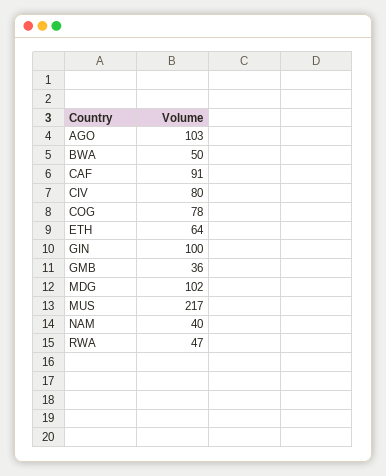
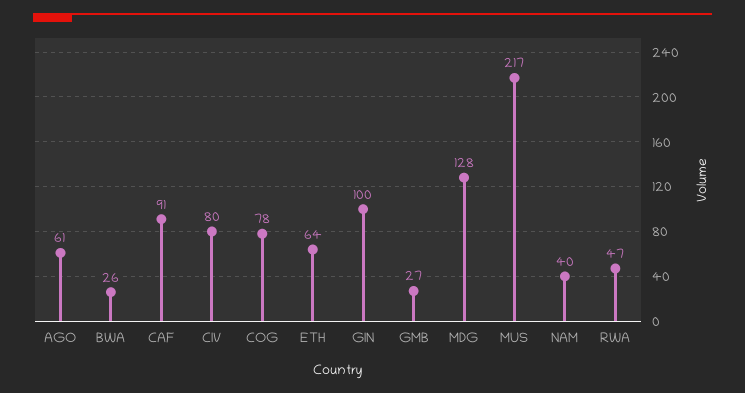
AGO: 103 -> 61
BWA: 50 -> 26
GMB: 36 -> 27
MDG: 102 -> 128

